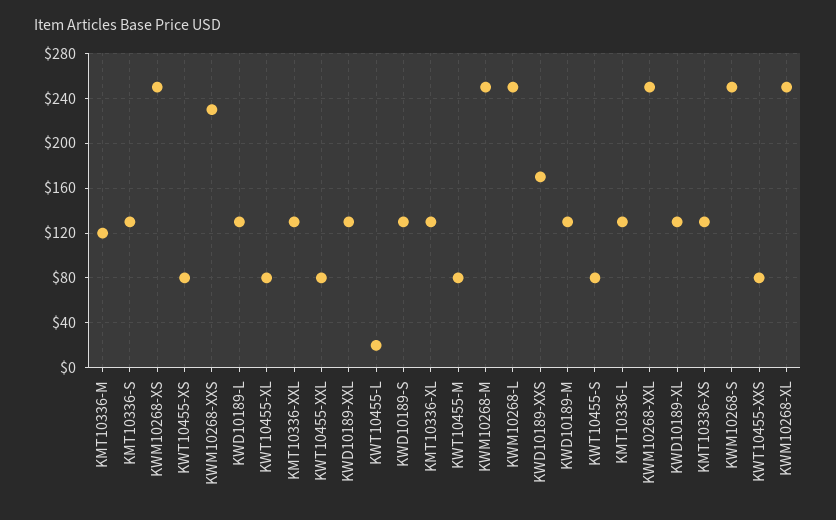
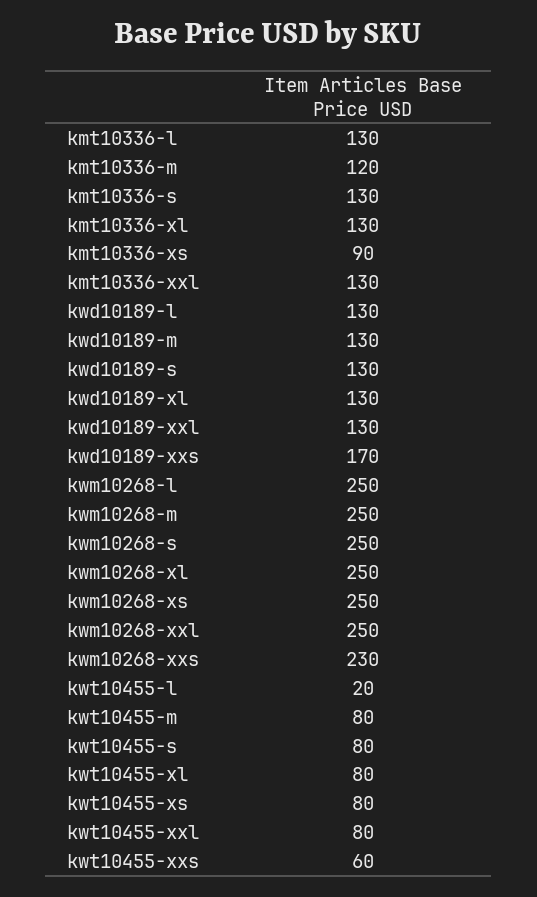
KMT10336-XS: 130 -> 90
KWT10455-XXS: 80 -> 60

